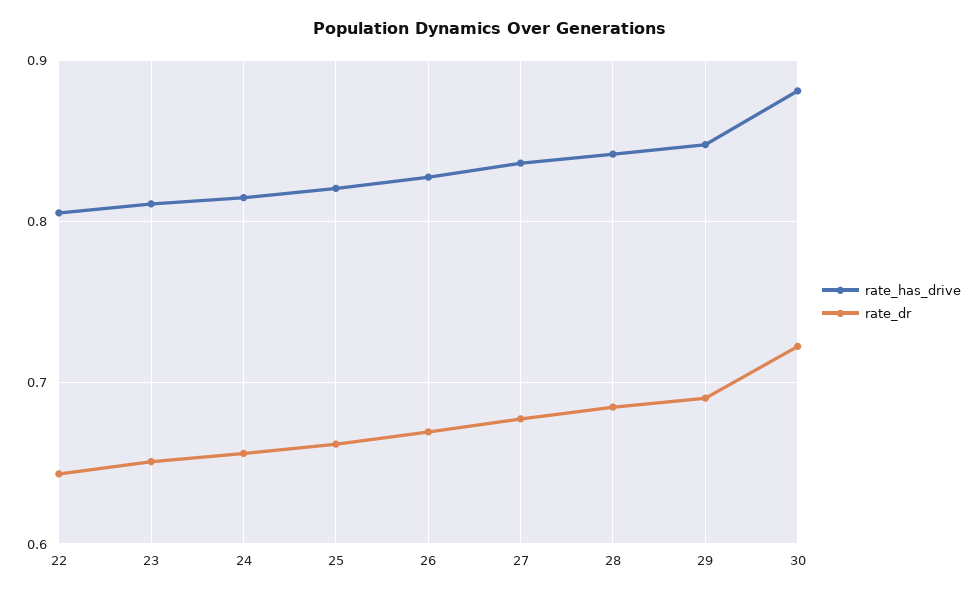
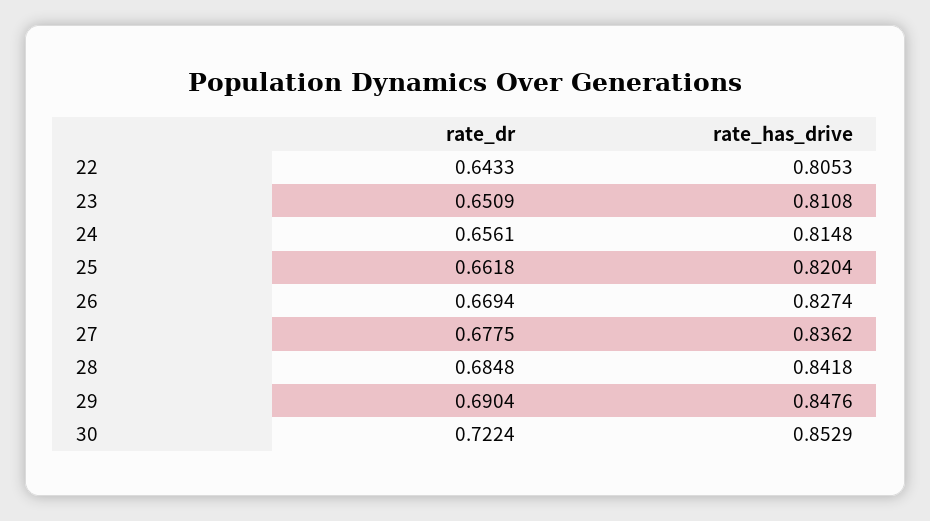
rate_has_drive, 30: 0.88 -> 0.8529

